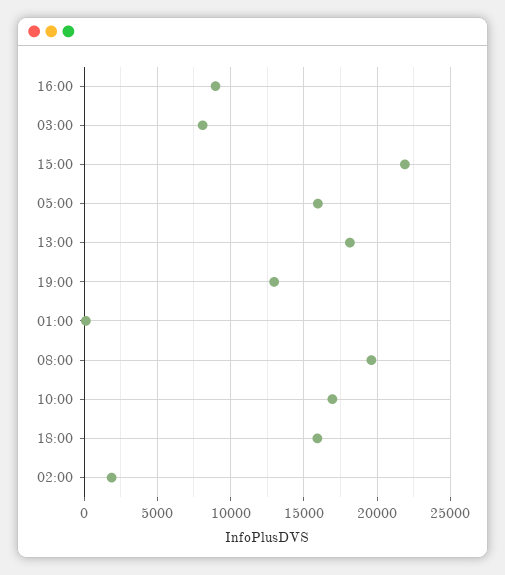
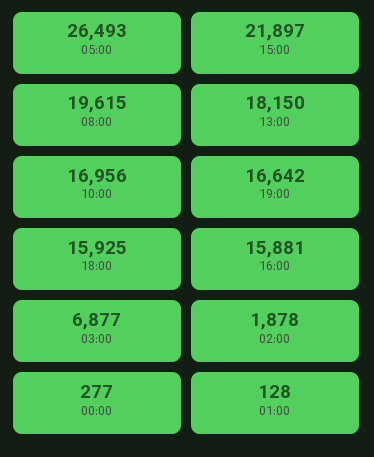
16:00: 9000 -> 15881
03:00: 8000 -> 6877
05:00: 16000 -> 26493
19:00: 13000 -> 16642
00:00: none -> 277

